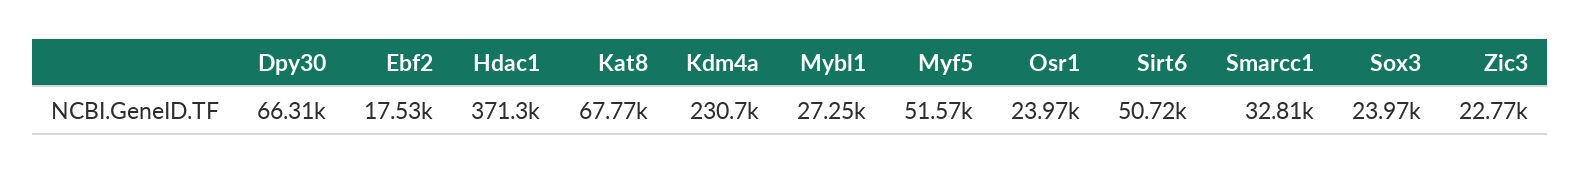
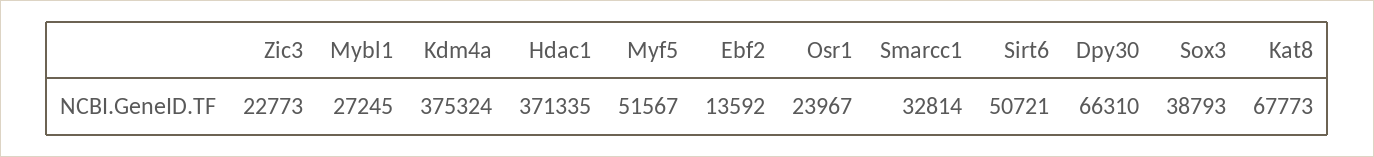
Ebf2: 17530 -> 13592
Kdm4a: 230700 -> 375324
Sox3: 23970 -> 38793

